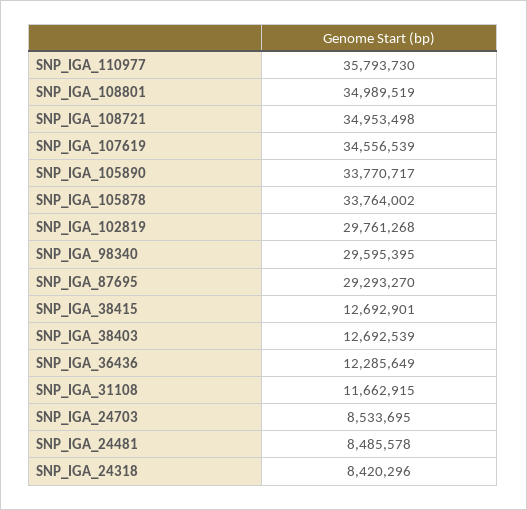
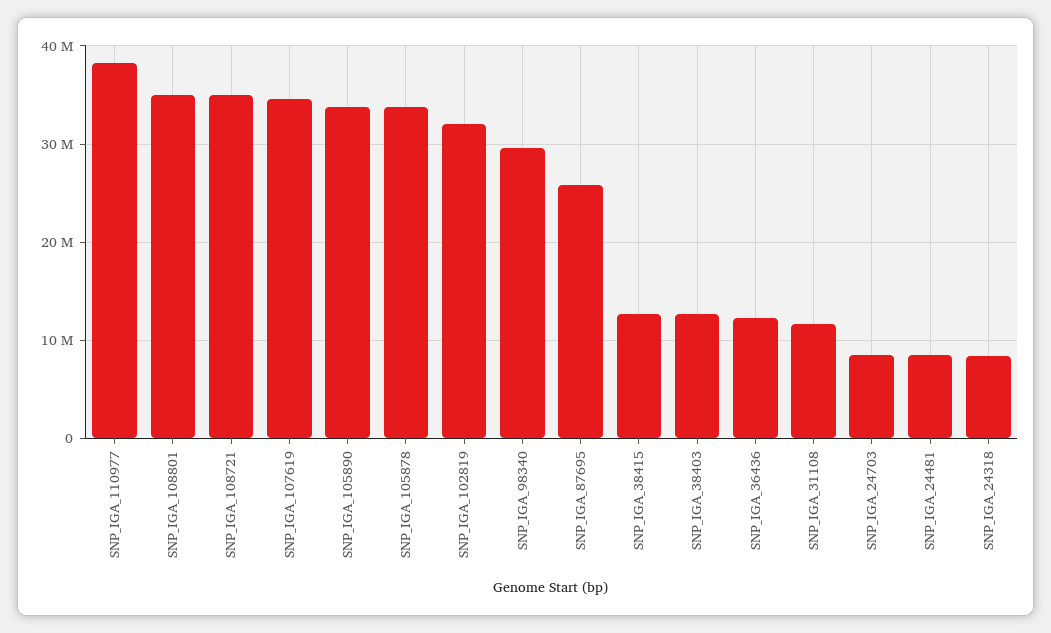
SNP_IGA_110977: 35793730 -> 38000000
SNP_IGA_102819: 29761268 -> 32000000
SNP_IGA_87695: 29293270 -> 26000000

